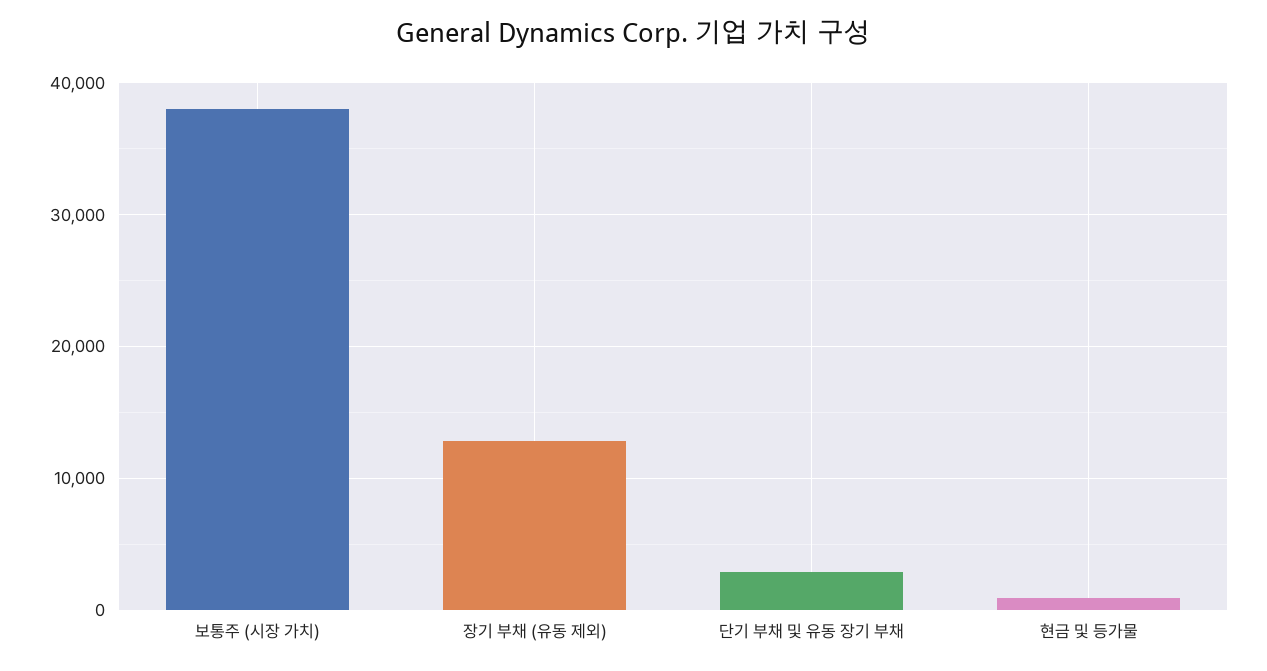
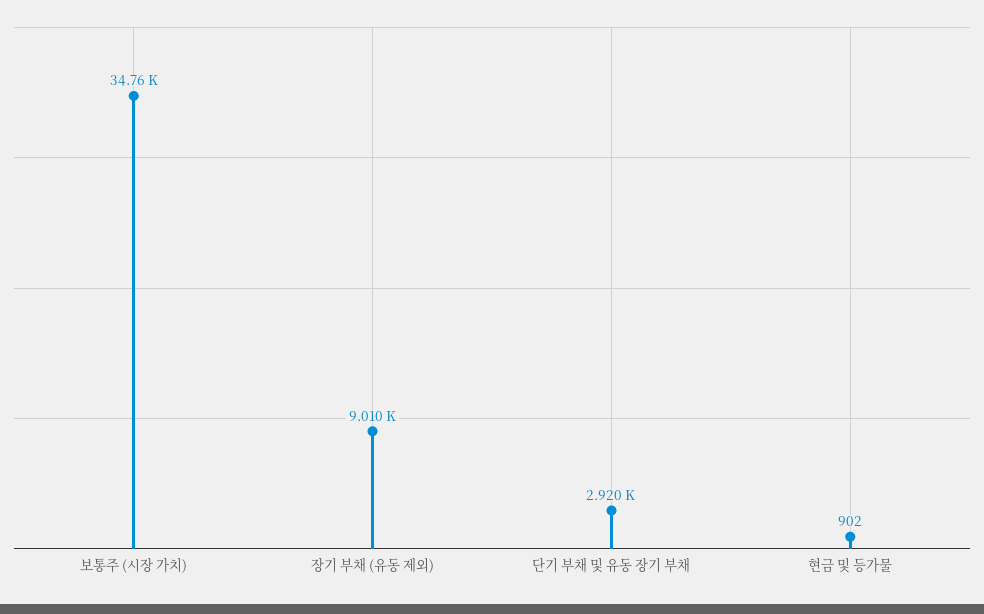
보통주 (시장 가치): 38000 -> 34760
장기 부채 (유동 제외): 13000 -> 9010

